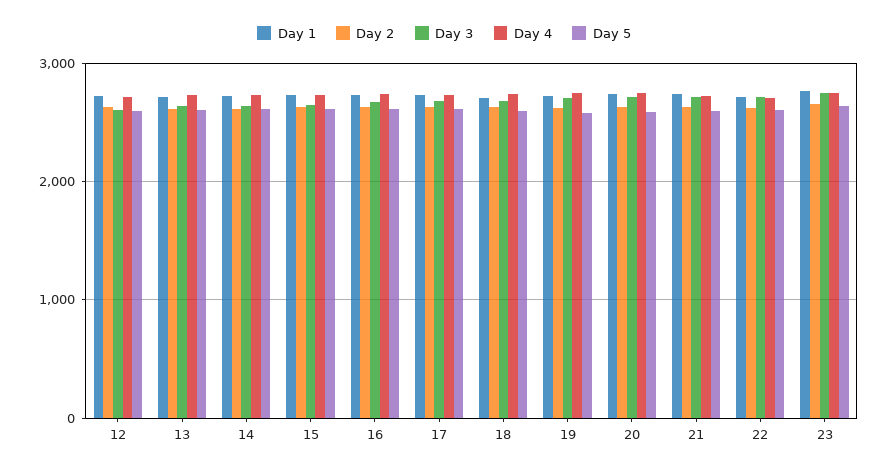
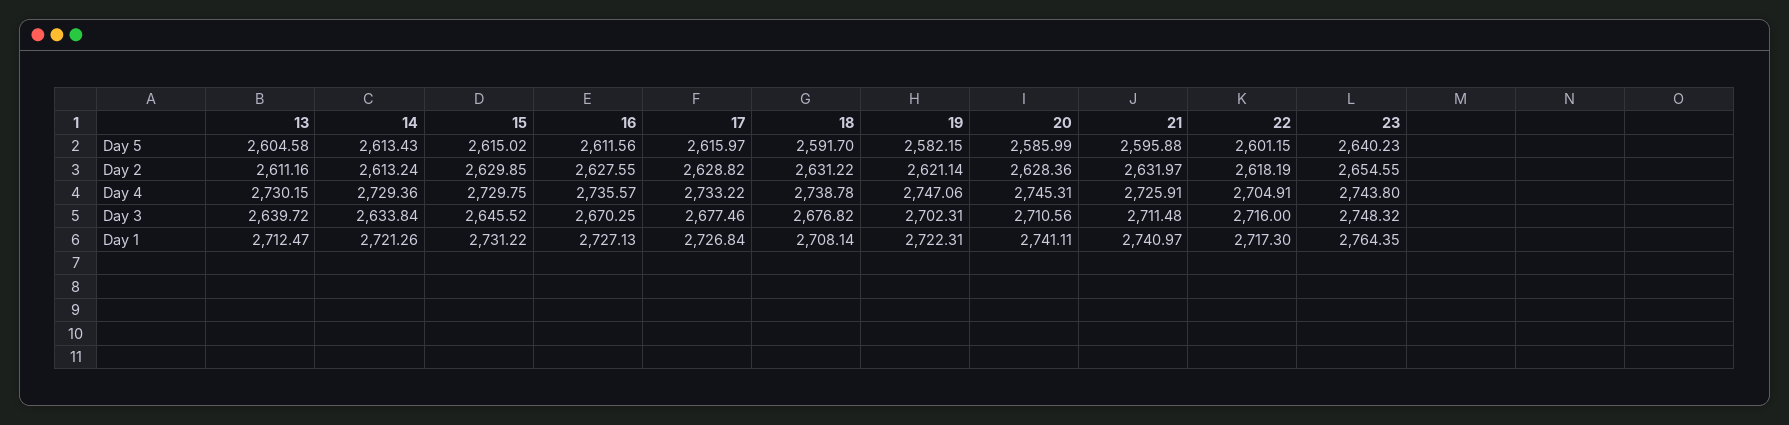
Day 1, 12: 2700 -> none
Day 2, 12: 2600 -> none
Day 3, 12: 2600 -> none
Day 4, 12: 2700 -> none
Day 5, 12: 2600 -> none

